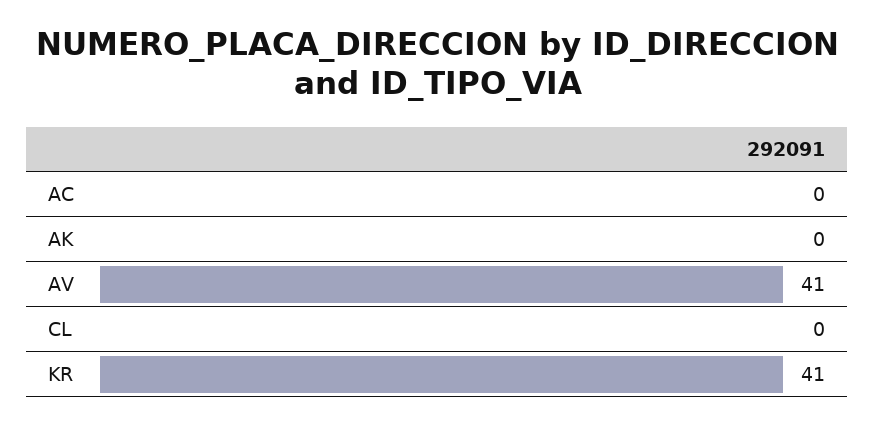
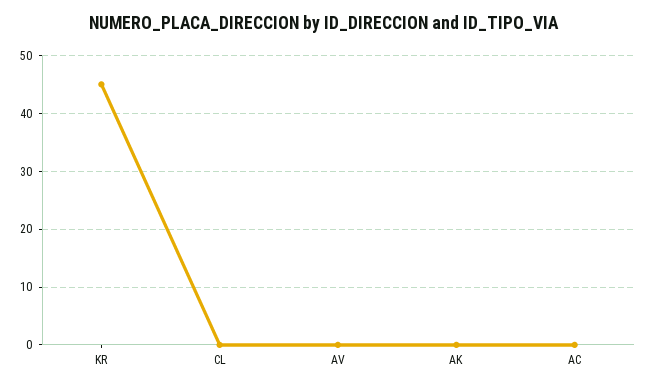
AV: 41 -> 0
KR: 41 -> 45

